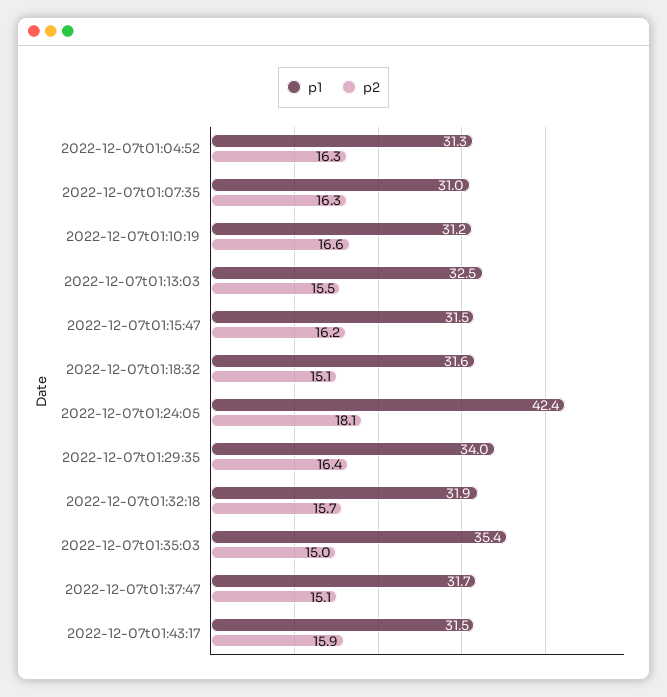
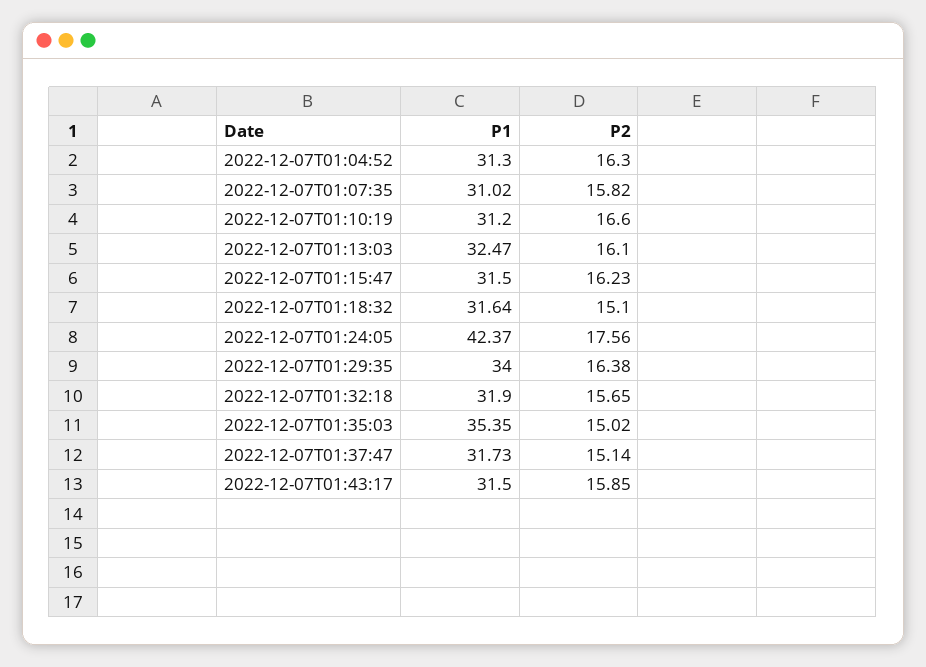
p2, 2022-12-07t01:07:35: 16.3 -> 15.82
p2, 2022-12-07t01:13:03: 15.5 -> 16.1
p2, 2022-12-07t01:24:05: 18.1 -> 17.56

